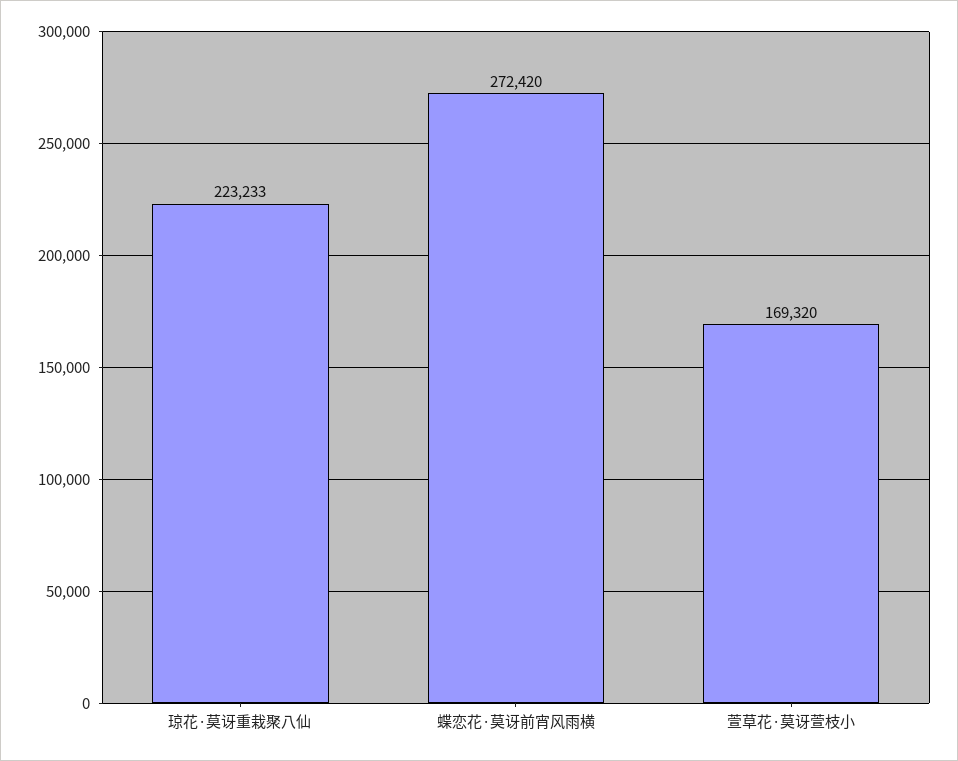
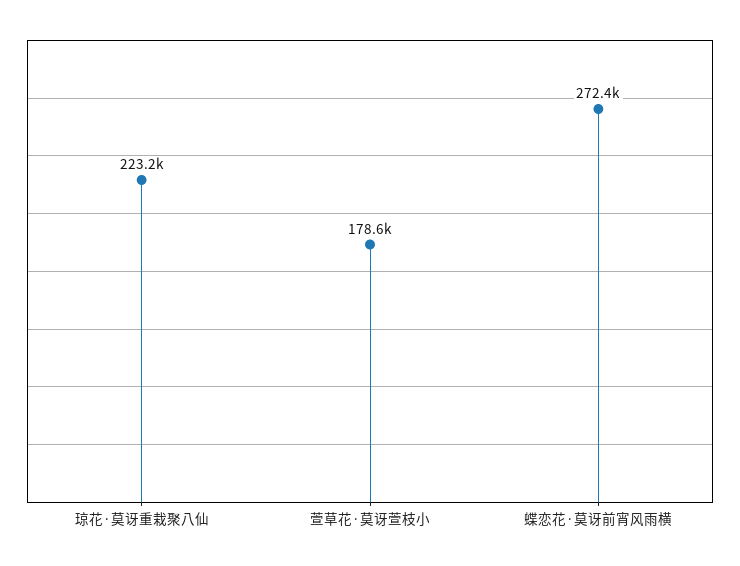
萱草花·莫讶萱枝小: 169320 -> 178600

